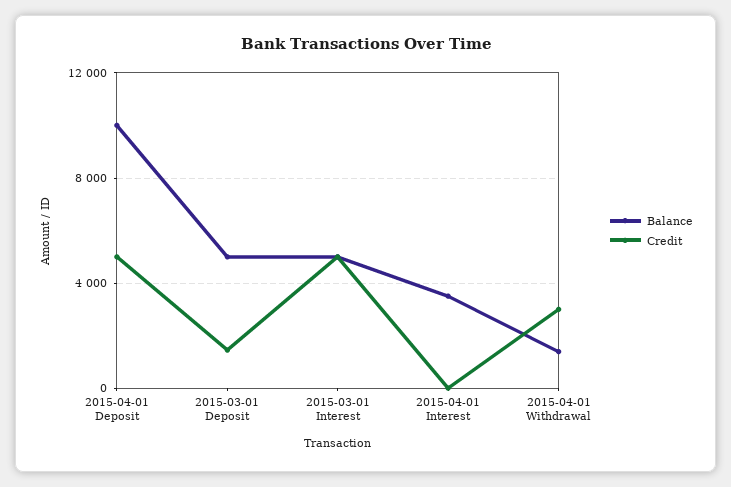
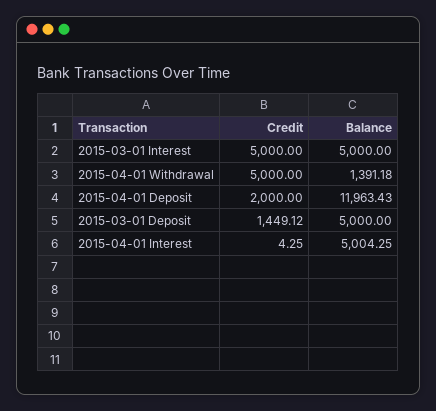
Balance, 2015-04-01 Deposit: 10000 -> 11963.43
Credit, 2015-04-01 Deposit: 5000 -> 2000
Balance, 2015-04-01 Interest: 3500 -> 5004.25
Credit, 2015-04-01 Withdrawal: 3000 -> 5000

